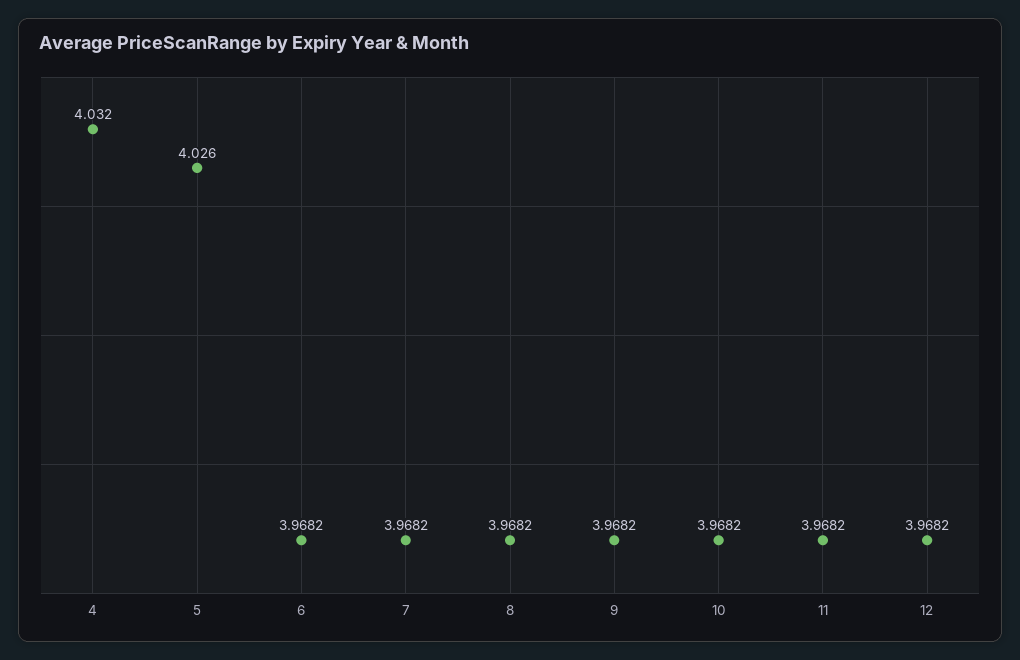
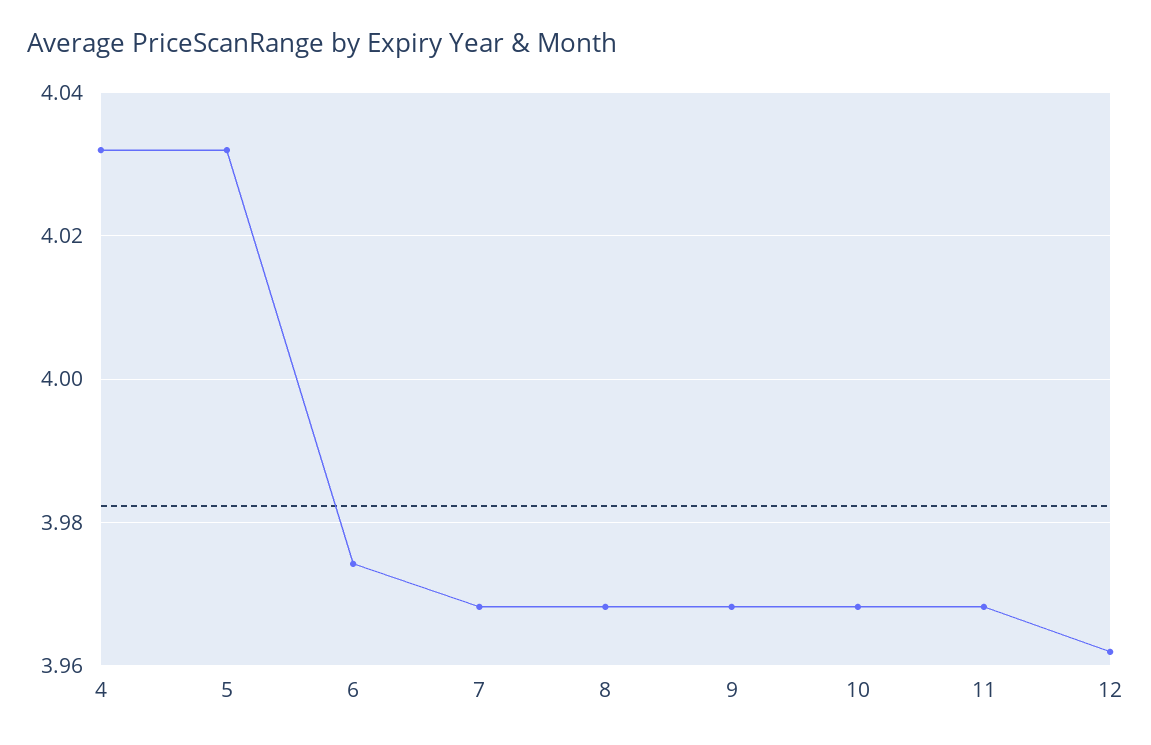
5: 4.026 -> 4.032
6: 3.9682 -> 3.974
12: 3.9682 -> 3.962

